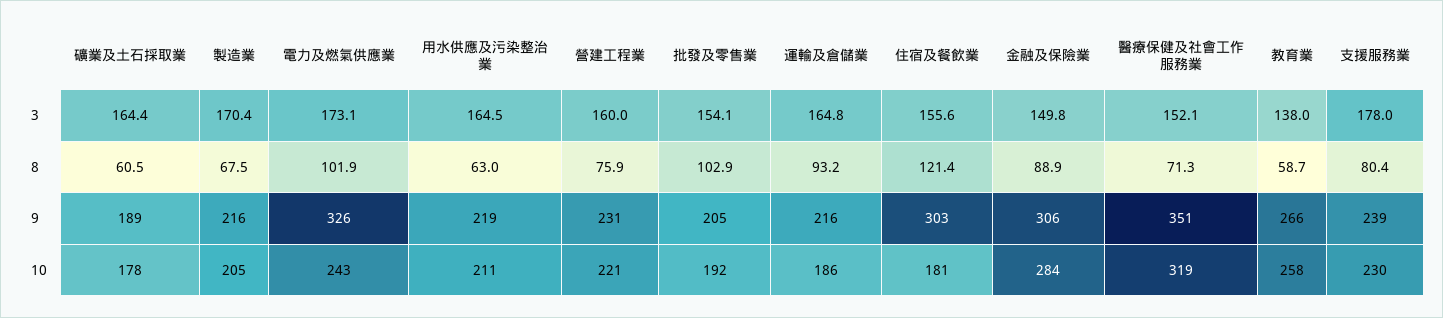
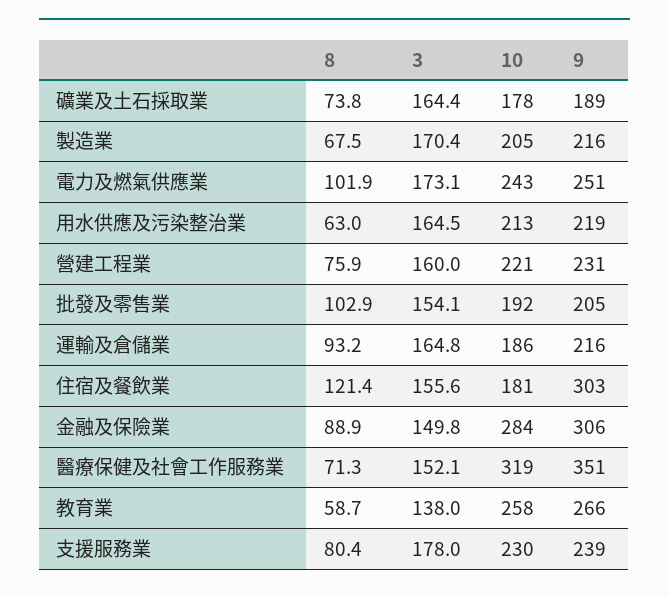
礦業及土石採取業, 8: 60.5 -> 73.8
電力及燃氣供應業, 9: 326 -> 251
用水供應及污染整治業, 10: 211 -> 213

